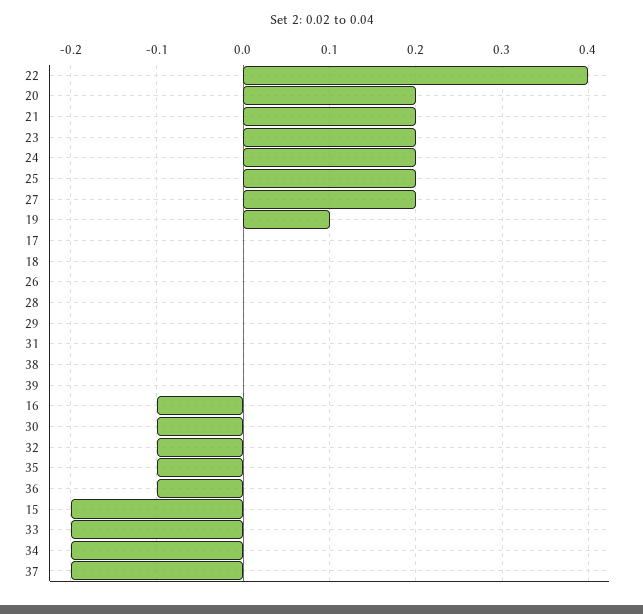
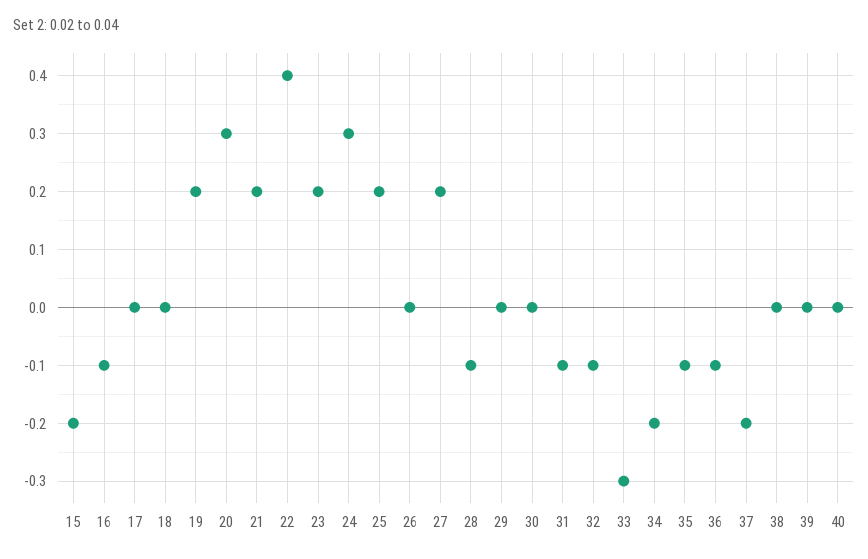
20: 0.2 -> 0.3
24: 0.2 -> 0.3
19: 0.1 -> 0.2
28: 0 -> -0.1
31: 0 -> -0.1
30: -0.1 -> 0
33: -0.2 -> -0.3
40: none -> 0

